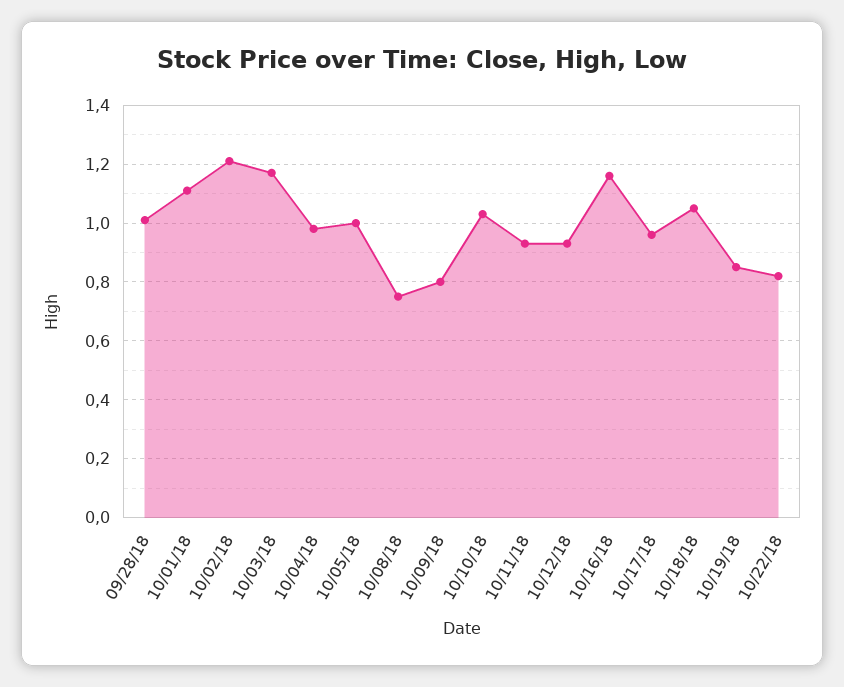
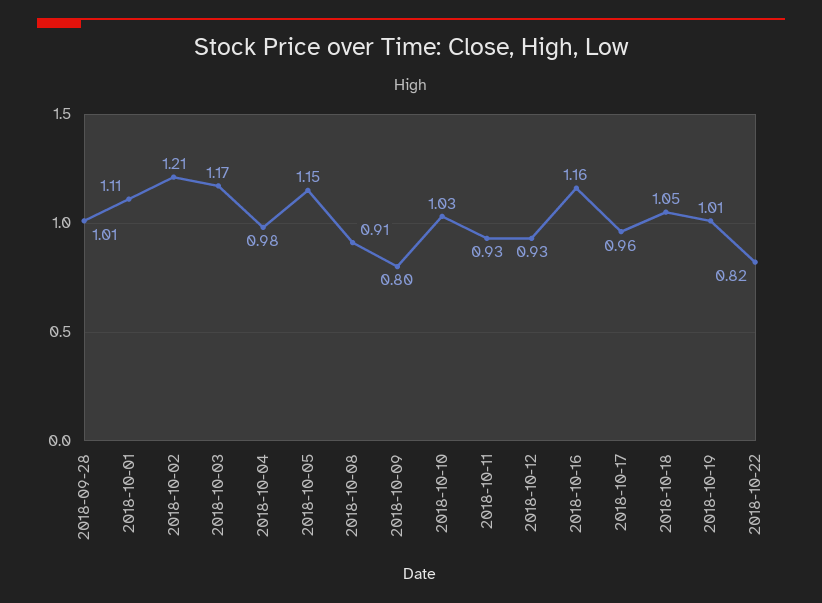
10/05/18: 1 -> 1.15
10/08/18: 0.75 -> 0.91
10/19/18: 0.85 -> 1.01

